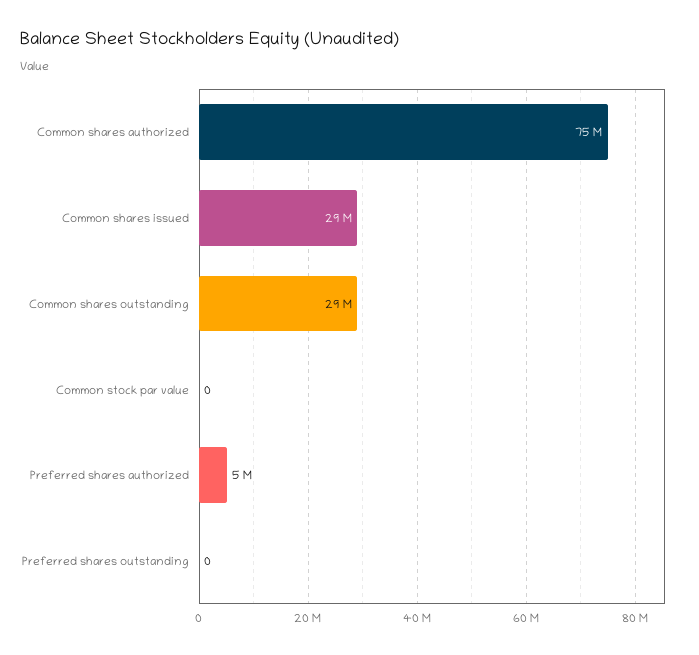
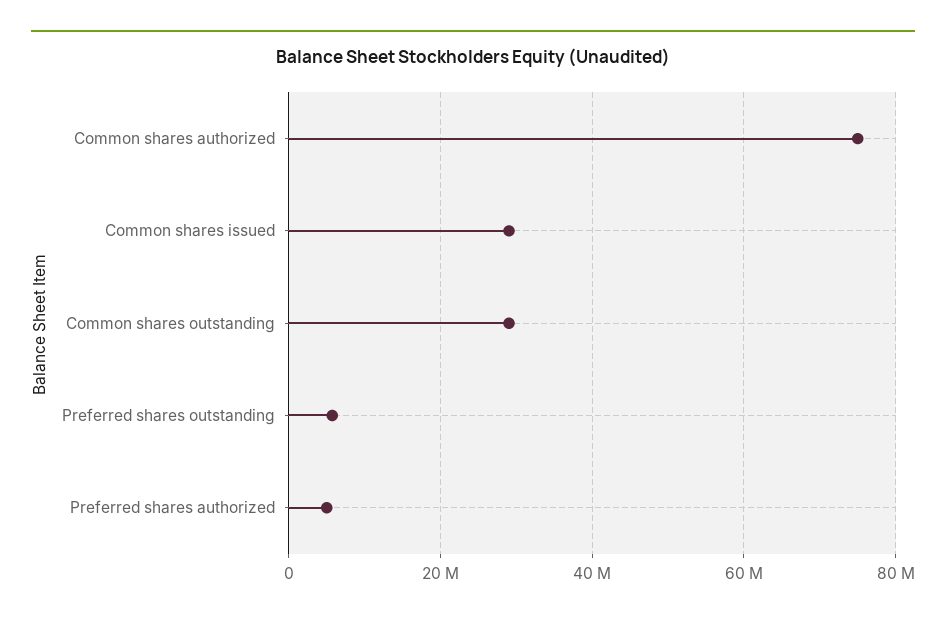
Common stock par value: 0 -> none
Preferred shares outstanding: 0 -> 6000000

